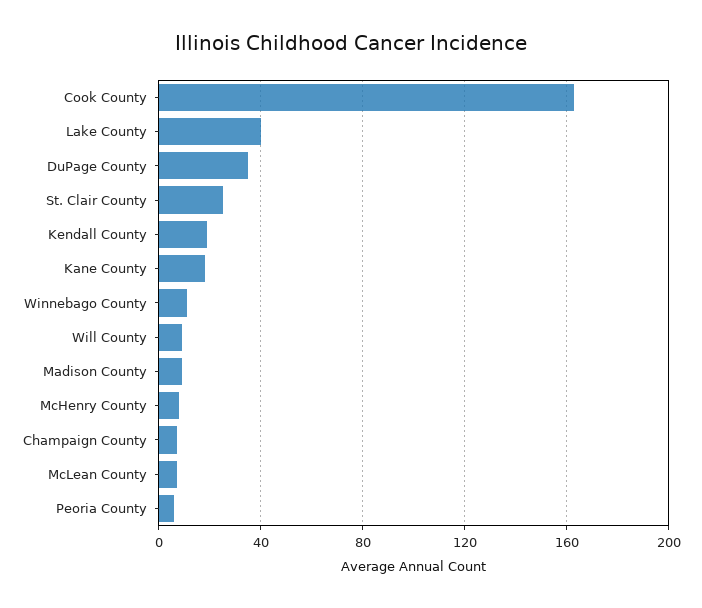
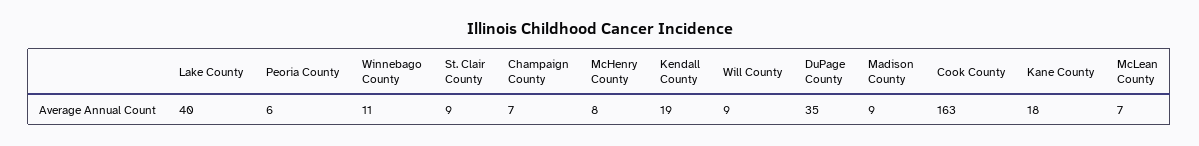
St. Clair County: 25 -> 9

